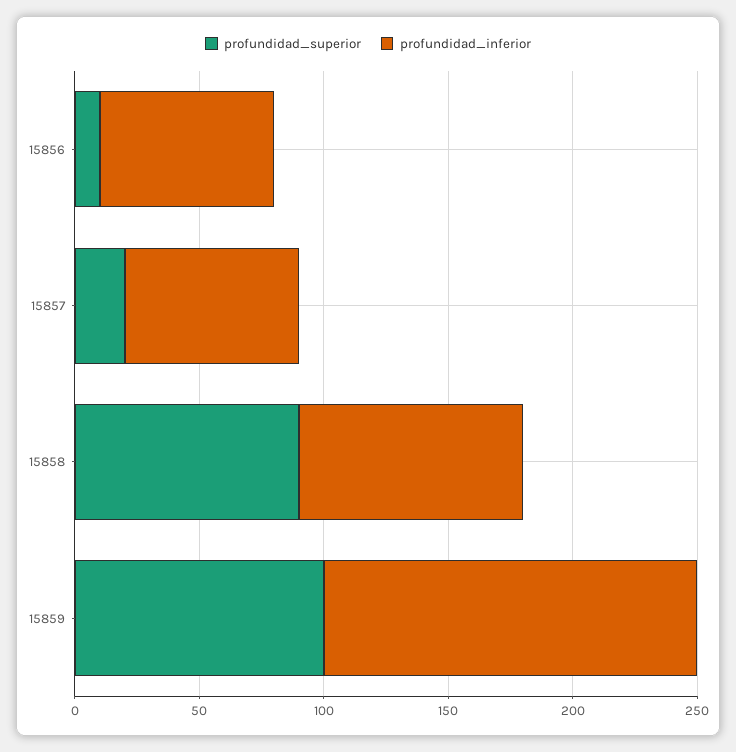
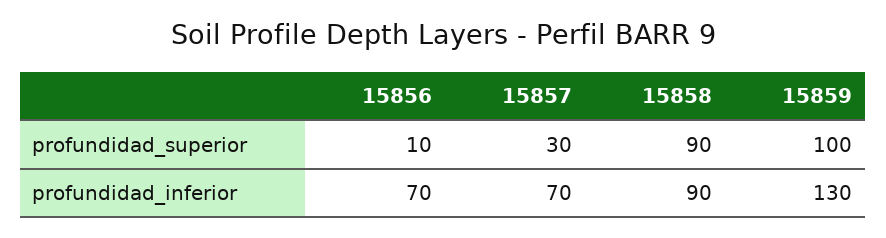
profundidad_superior, 15857: 20 -> 30
profundidad_inferior, 15859: 150 -> 130

